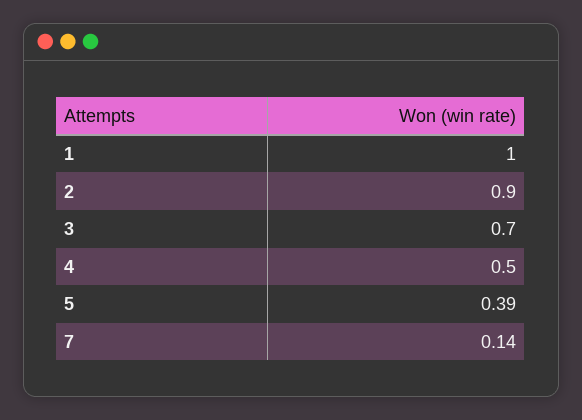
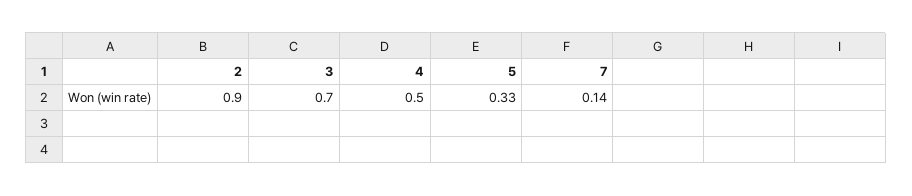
1: 1 -> none
5: 0.39 -> 0.33

